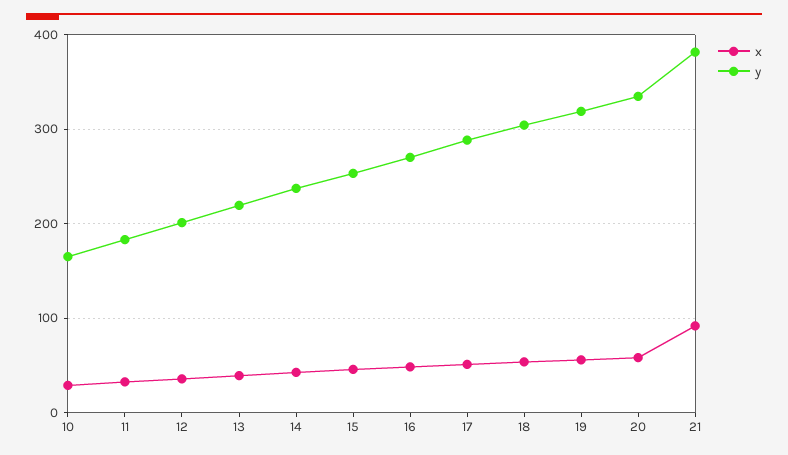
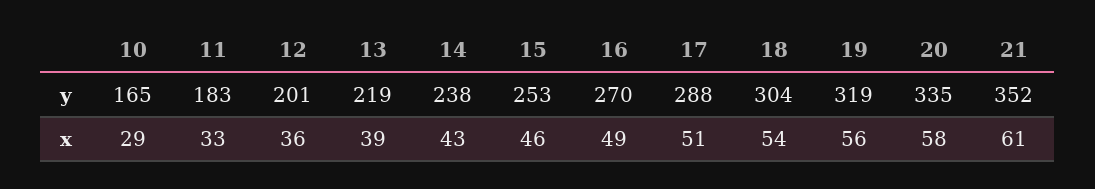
x, 21: 90 -> 61
y, 21: 380 -> 352

